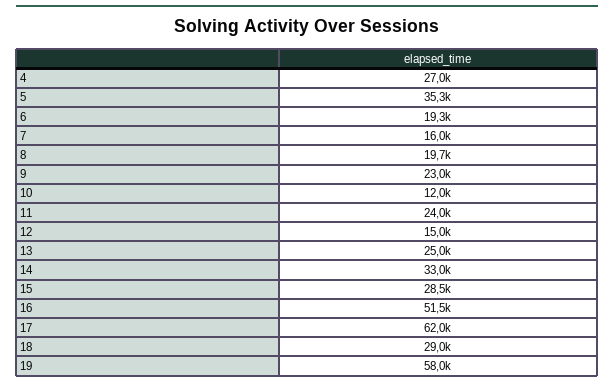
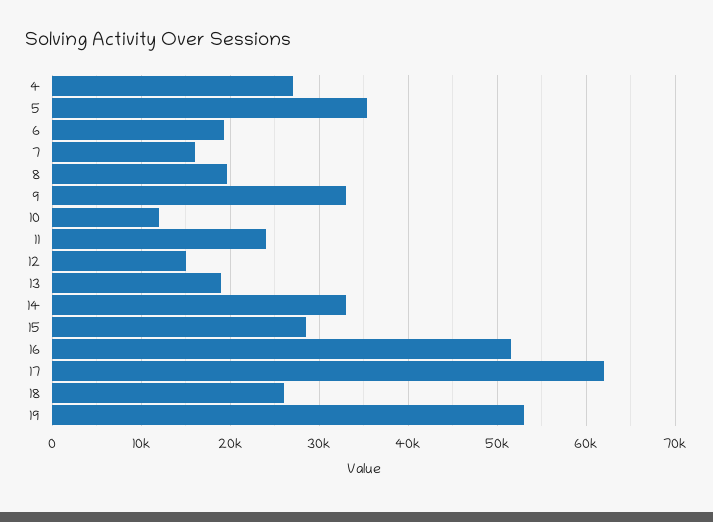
9: 23000 -> 33000
13: 25000 -> 19000
18: 29000 -> 26000
19: 58000 -> 53000

